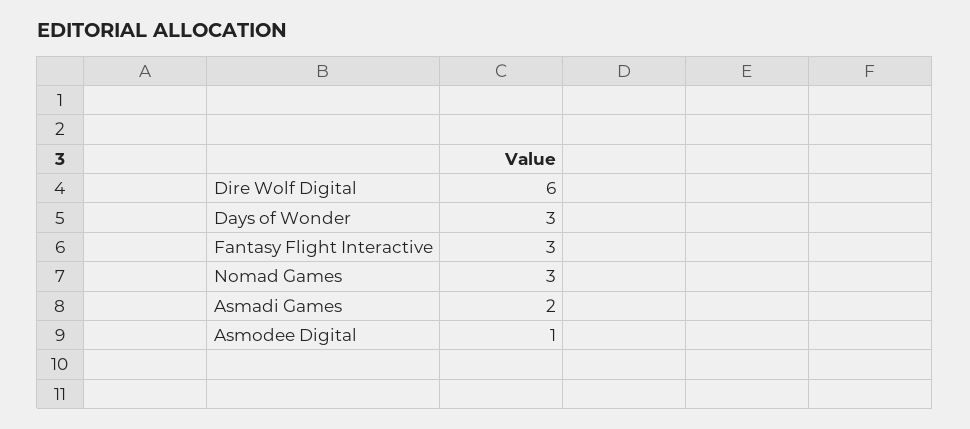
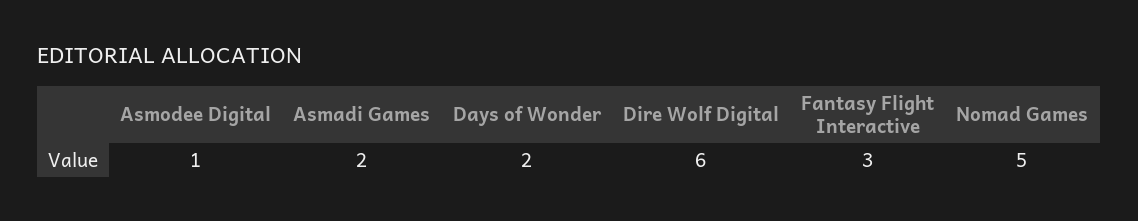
Days of Wonder: 3 -> 2
Nomad Games: 3 -> 5

